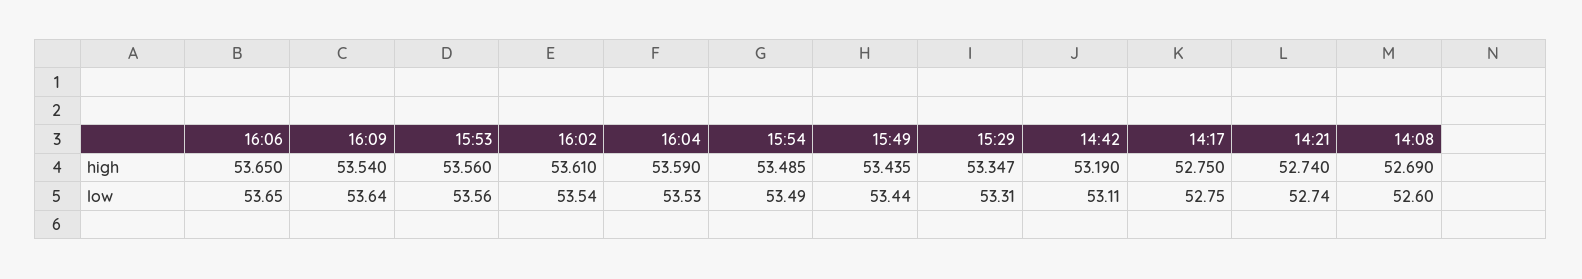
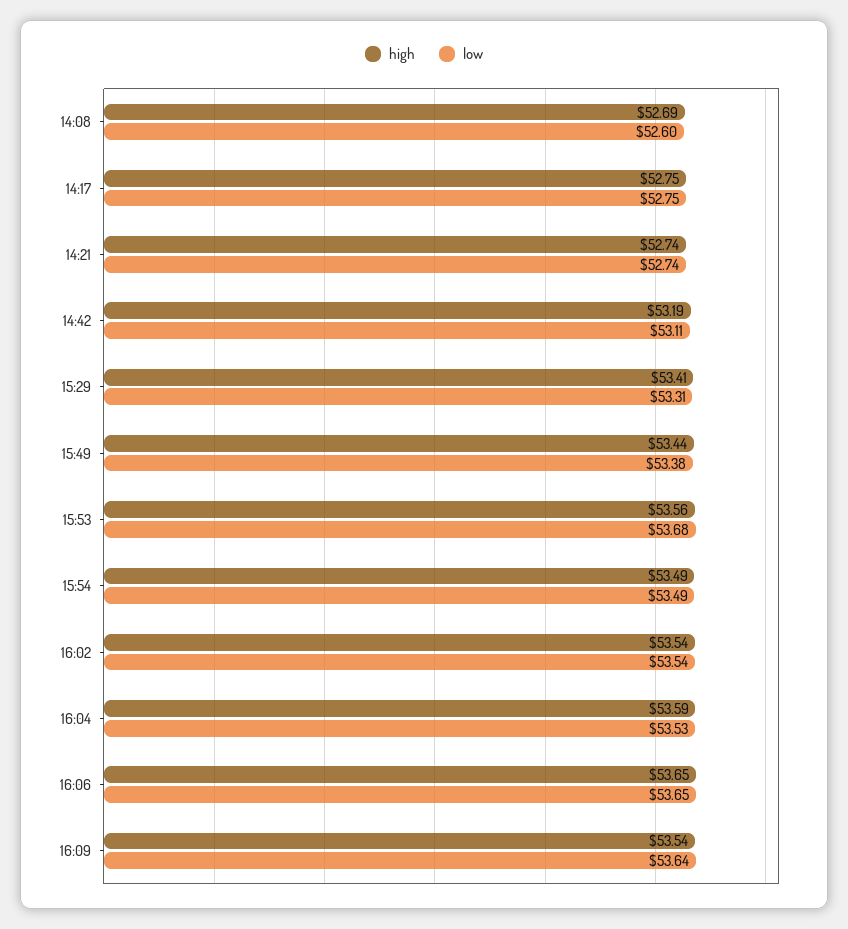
high, 16:02: 53.61 -> 53.54
high, 15:29: 53.347 -> 53.41
low, 15:53: 53.56 -> 53.68
low, 15:49: 53.44 -> 53.38

